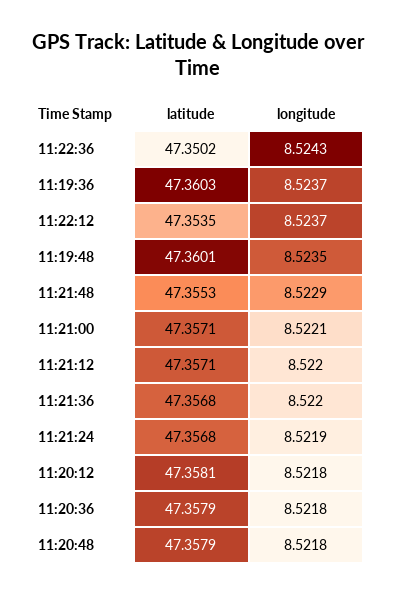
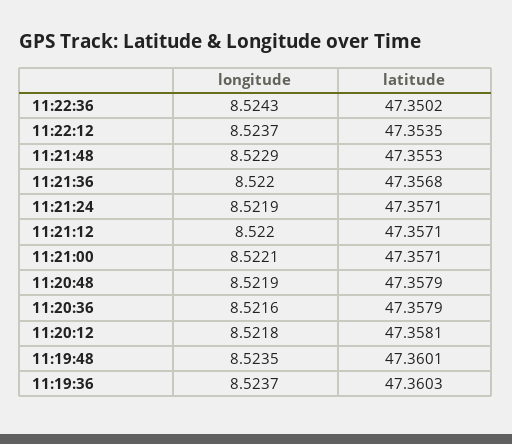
latitude, 11:21:24: 47.3568 -> 47.3571
longitude, 11:20:36: 8.5218 -> 8.5216
longitude, 11:20:48: 8.5218 -> 8.5219

